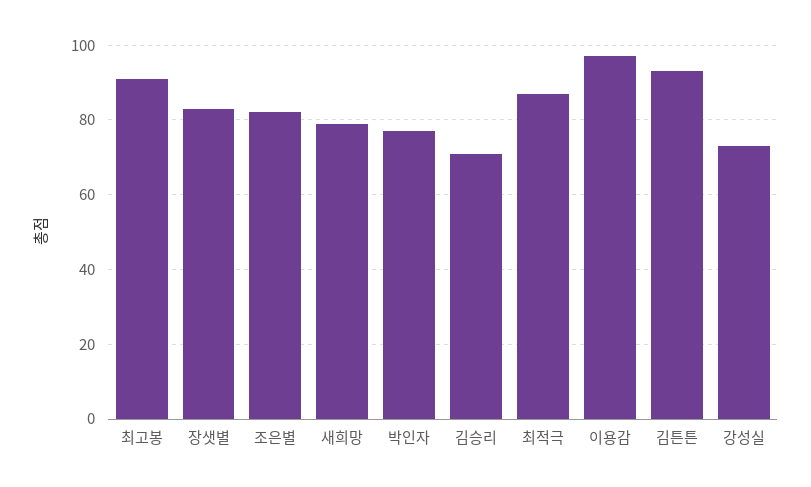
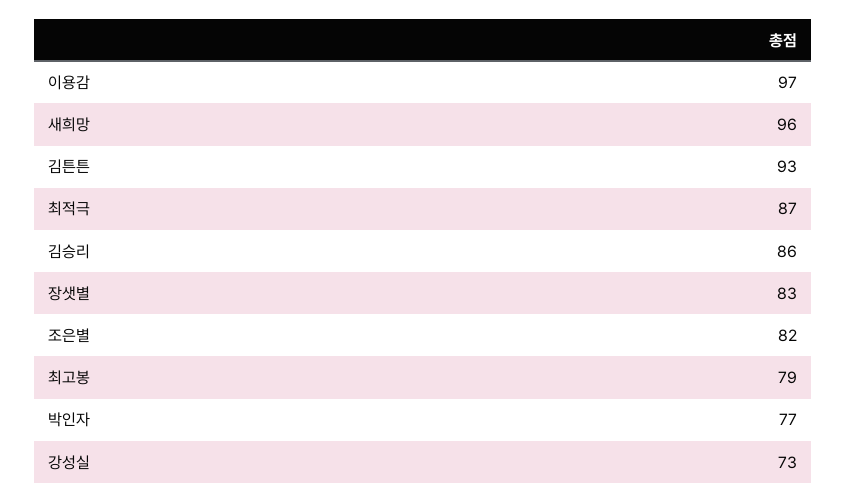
최고봉: 90 -> 79
새희망: 80 -> 96
김승리: 70 -> 86

